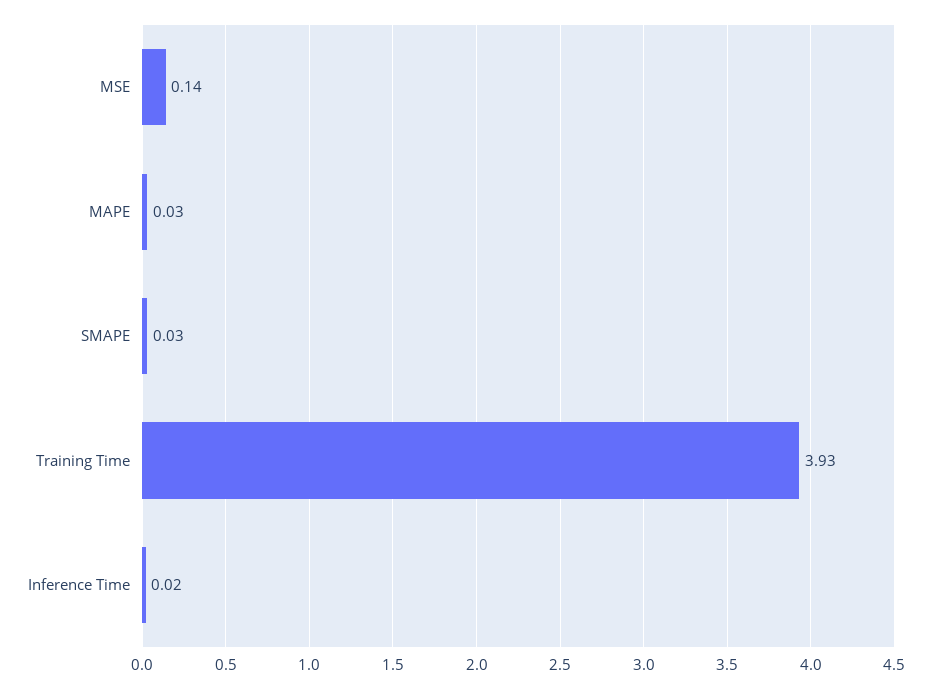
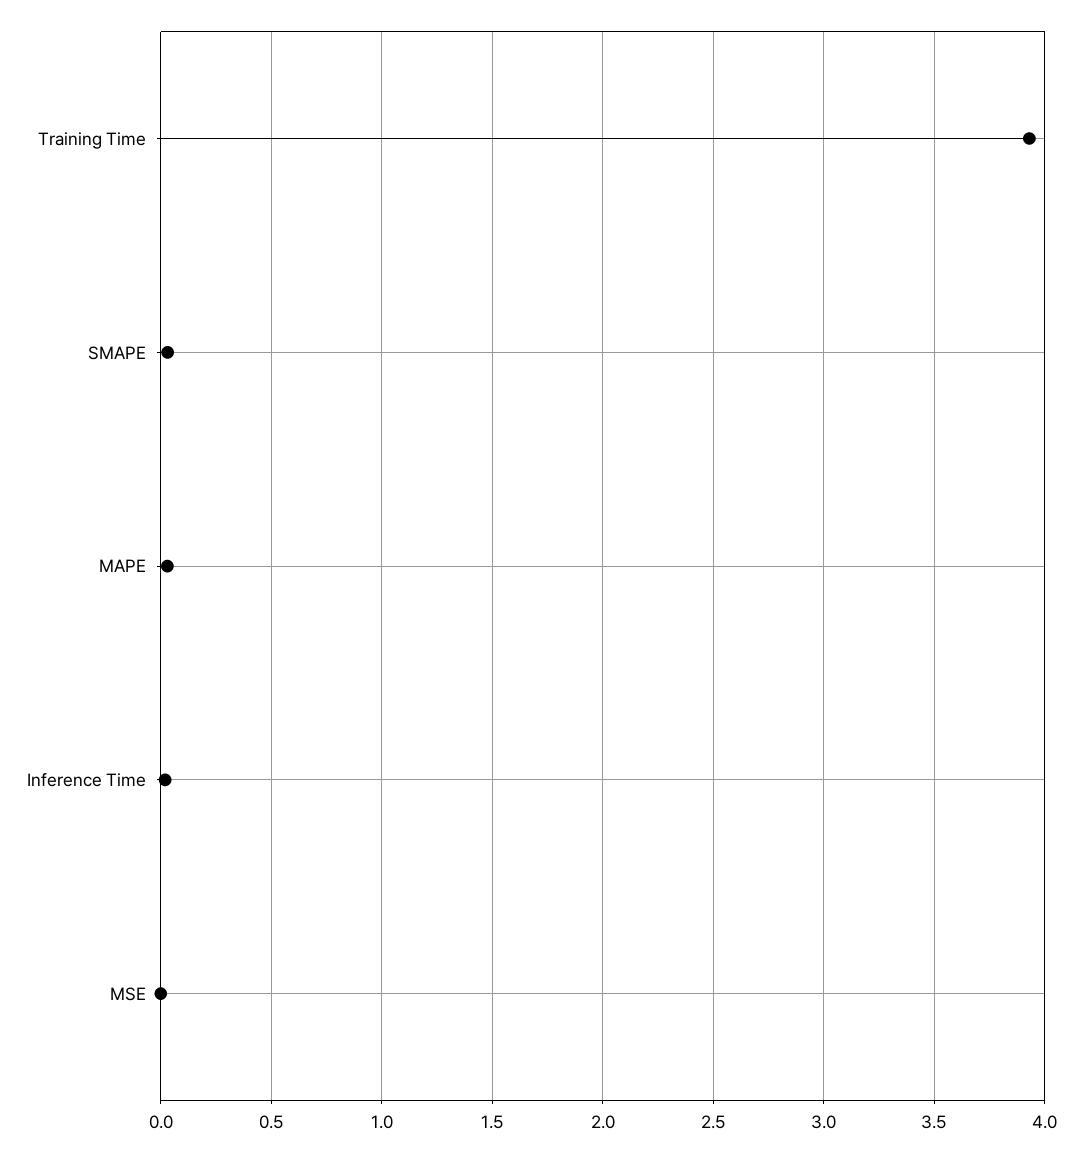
MSE: 0.14 -> 0

